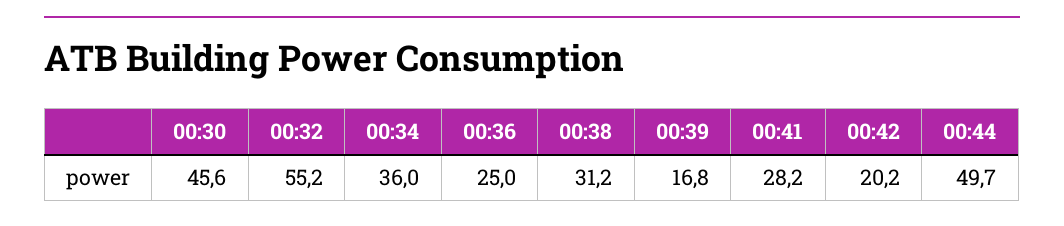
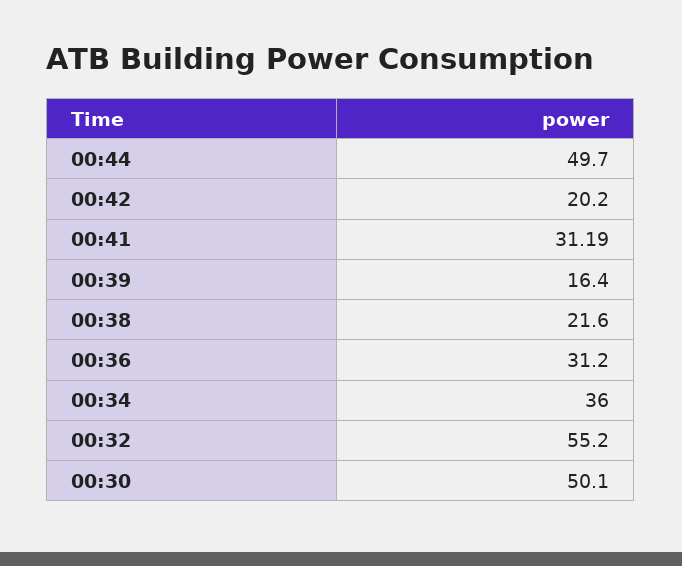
00:30: 45.6 -> 50.1
00:36: 25 -> 31.2
00:38: 31.2 -> 21.6
00:39: 16.8 -> 16.4
00:41: 28.2 -> 31.19

